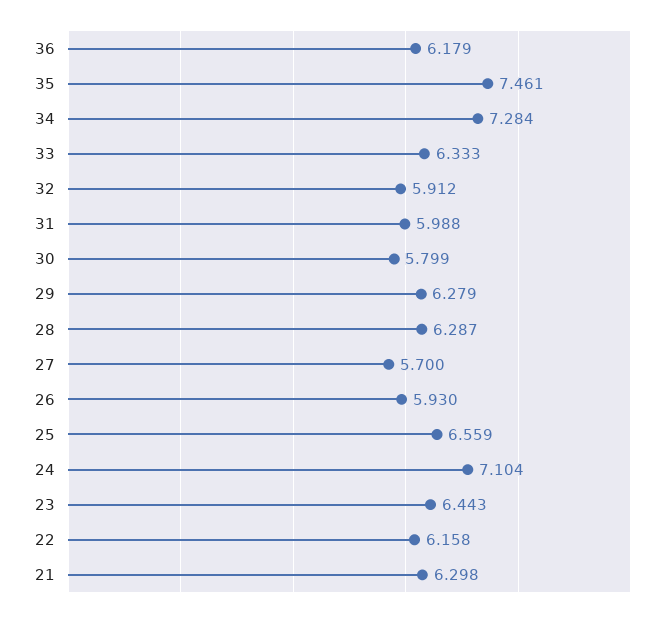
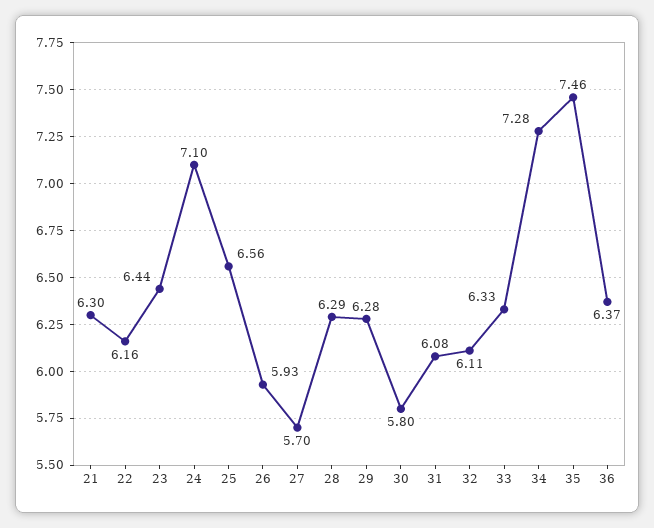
36: 6.179 -> 6.37
32: 5.912 -> 6.11
31: 5.988 -> 6.08

